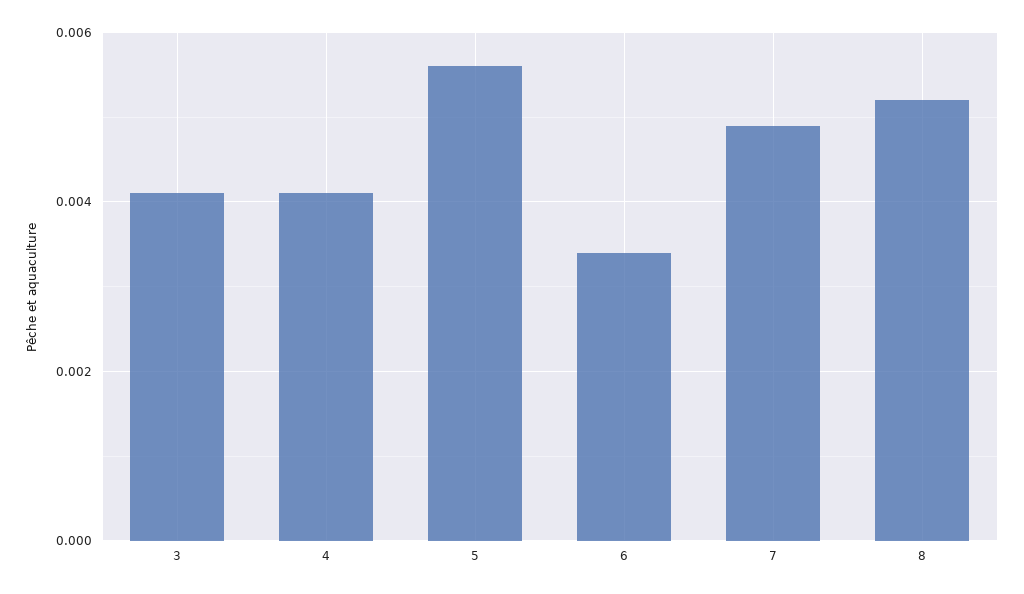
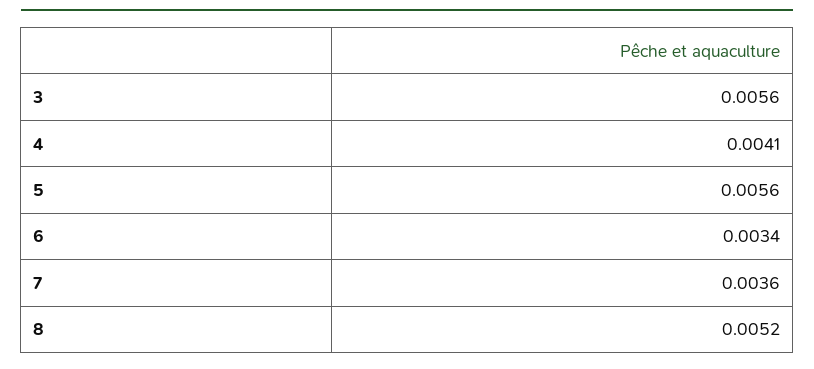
3: 0.004 -> 0.0056
7: 0.005 -> 0.0036

